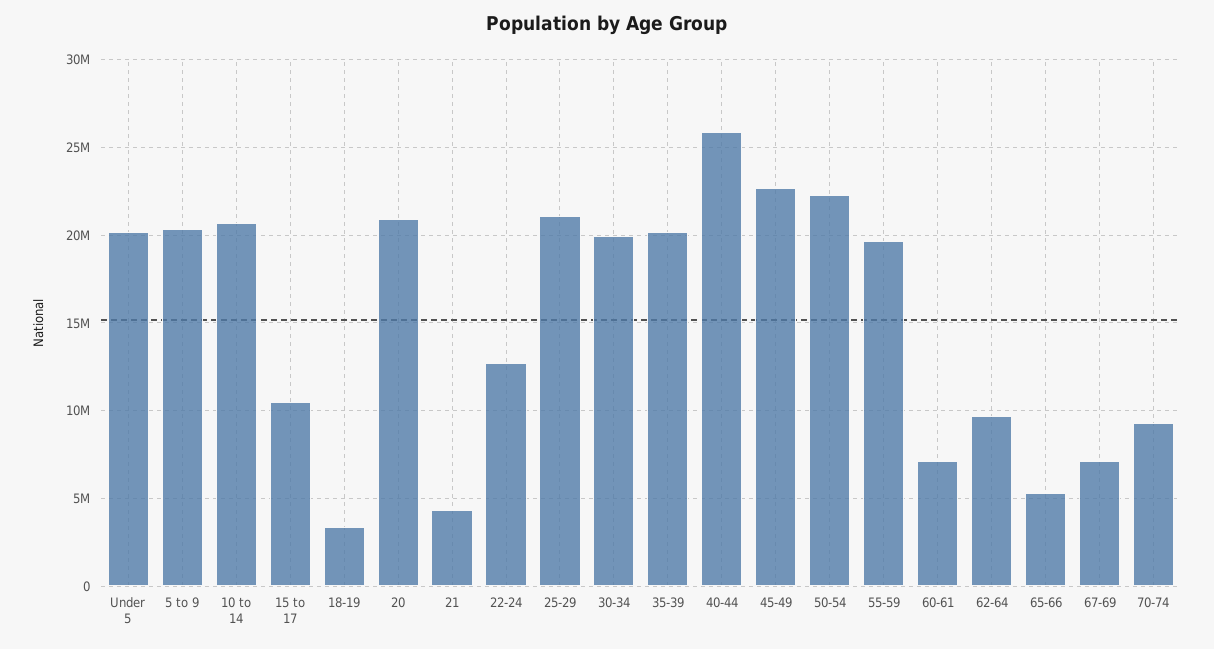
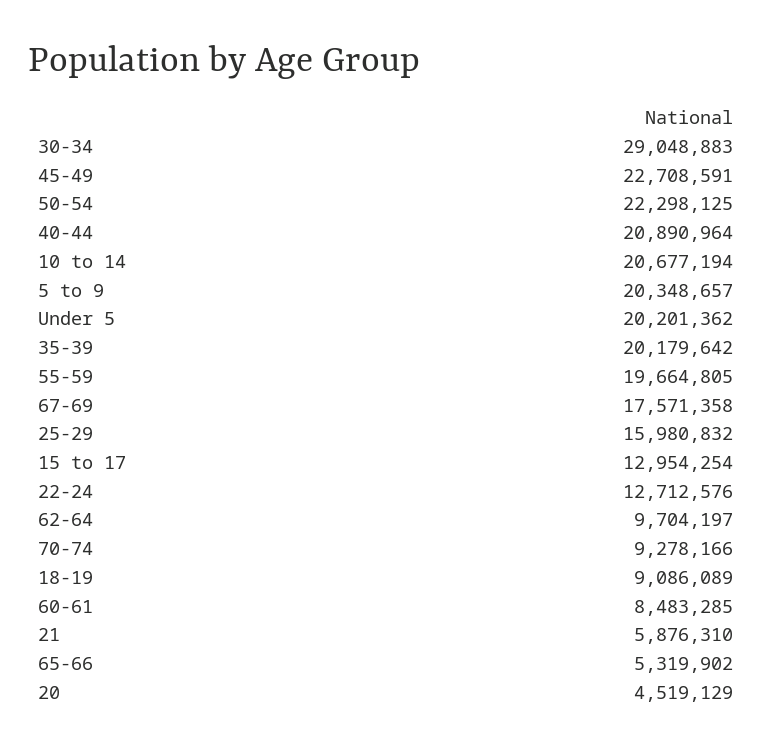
15 to 17: 10500000 -> 12954254
18-19: 3500000 -> 9086089
20: 21000000 -> 4519129
21: 4500000 -> 5876310
25-29: 21000000 -> 15980832
30-34: 20000000 -> 29048883
40-44: 26000000 -> 20890964
60-61: 7000000 -> 8483285
67-69: 7000000 -> 17571358

